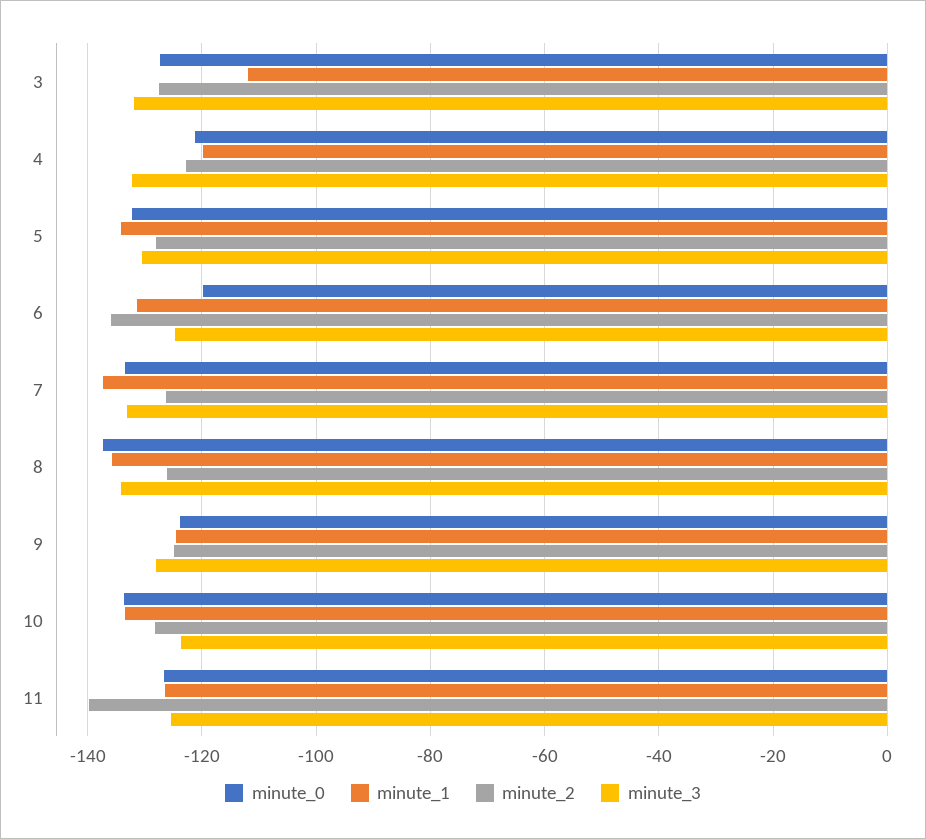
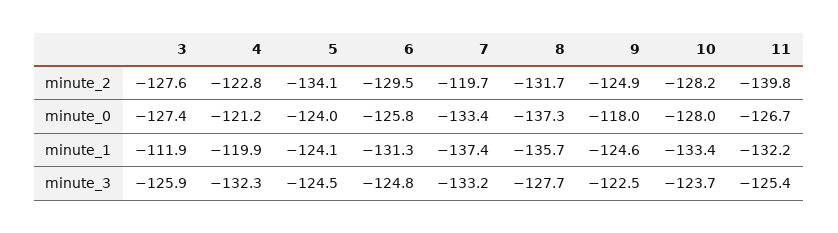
minute_3, 3: -132 -> -125.9
minute_0, 5: -132 -> -124
minute_1, 5: -134 -> -124.1
minute_2, 5: -128 -> -134.1
minute_3, 5: -130 -> -124.5
minute_0, 6: -120 -> -125.8
minute_2, 6: -136 -> -129.5
minute_2, 7: -126 -> -119.7
minute_2, 8: -126 -> -131.7
minute_3, 8: -134 -> -127.7
minute_0, 9: -124 -> -118
minute_3, 9: -128 -> -122.5
minute_0, 10: -134 -> -128
minute_1, 11: -126 -> -132.2

